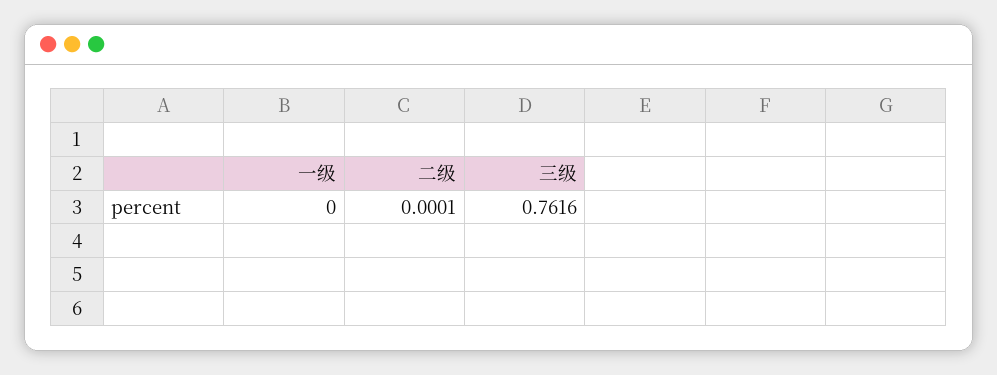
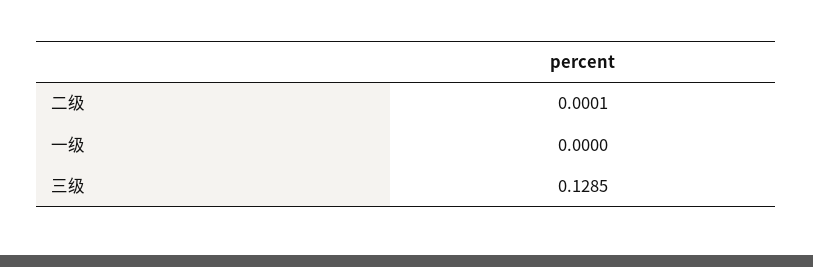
三级: 0.7616 -> 0.1285

